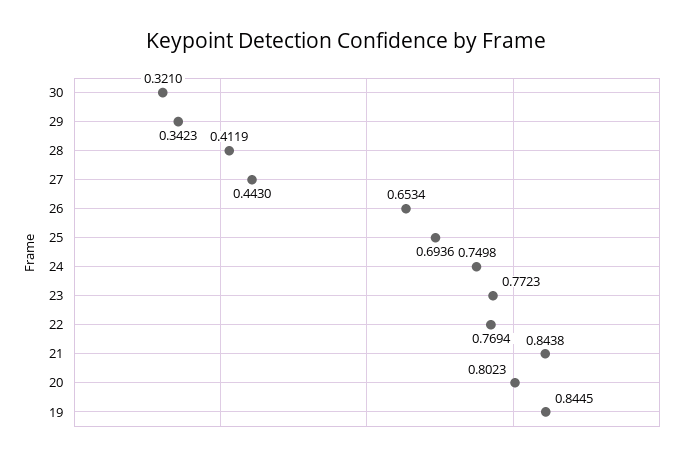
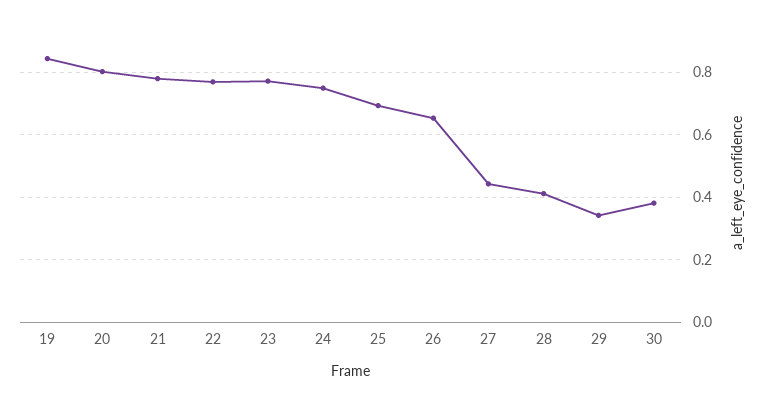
30: 0.321 -> 0.38
21: 0.8438 -> 0.78

